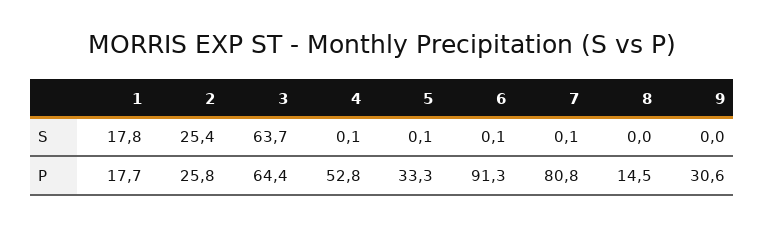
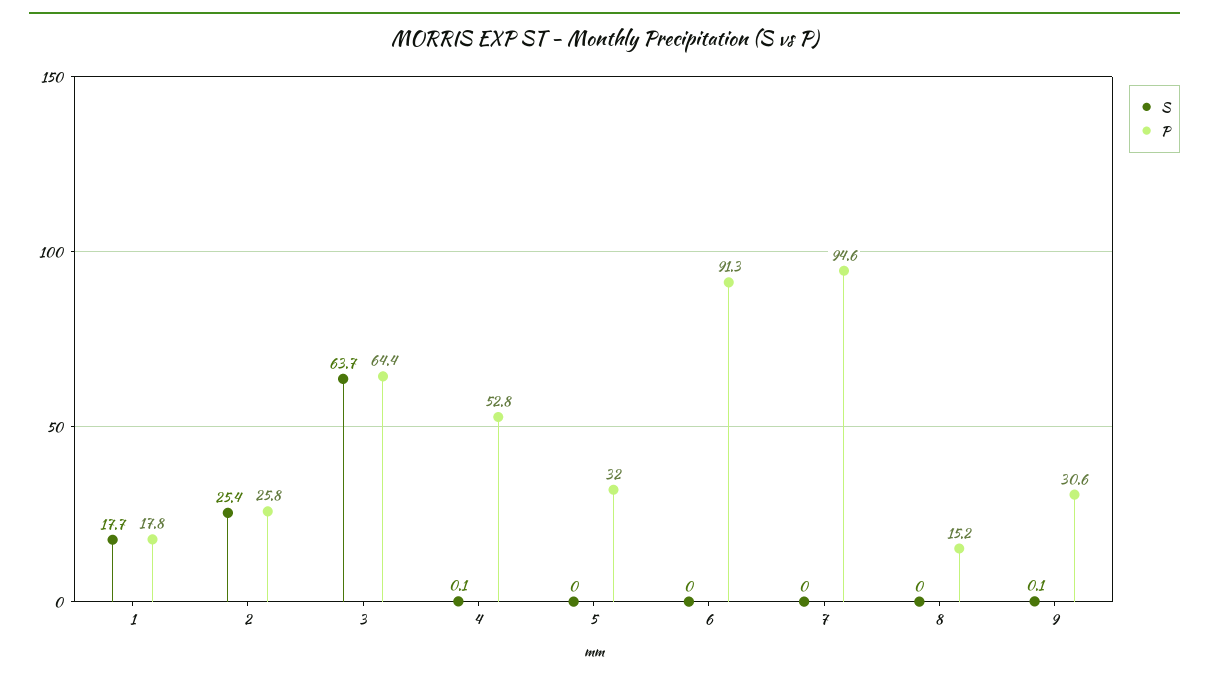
S, 1: 17.8 -> 17.7
S, 5: 0.1 -> 0
S, 6: 0.1 -> 0
S, 7: 0.1 -> 0
S, 9: 0 -> 0.1
P, 1: 17.7 -> 17.8
P, 5: 33.3 -> 32
P, 7: 80.8 -> 94.6
P, 8: 14.5 -> 15.2

